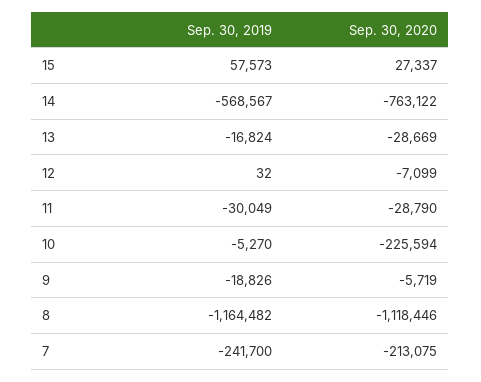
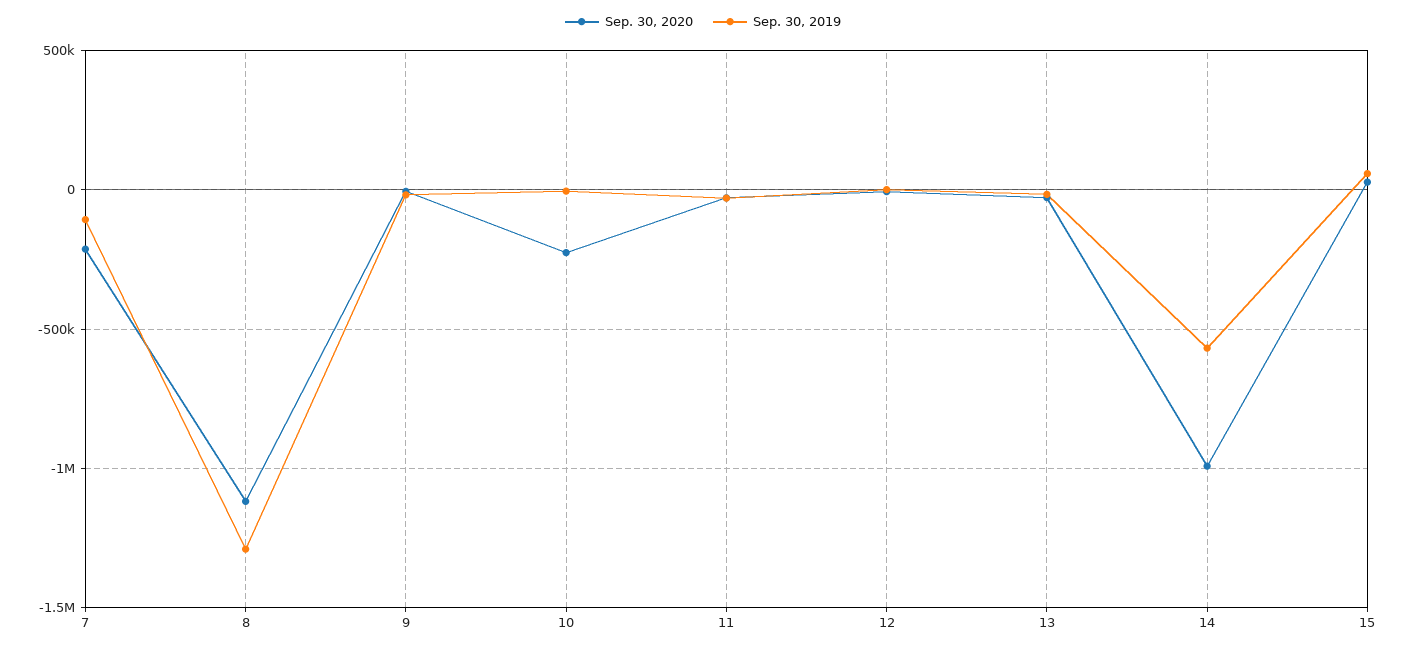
Sep. 30, 2020, 14: -763122 -> -1000000
Sep. 30, 2019, 8: -1164482 -> -1300000
Sep. 30, 2019, 7: -241700 -> -100000

